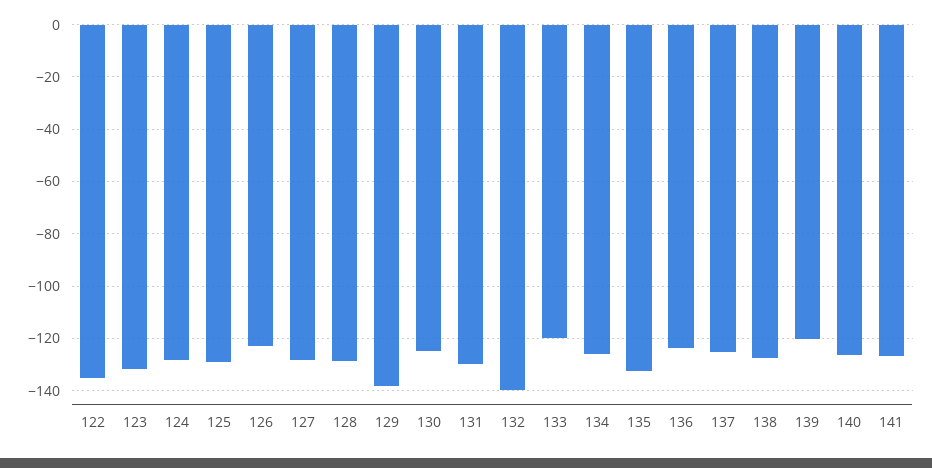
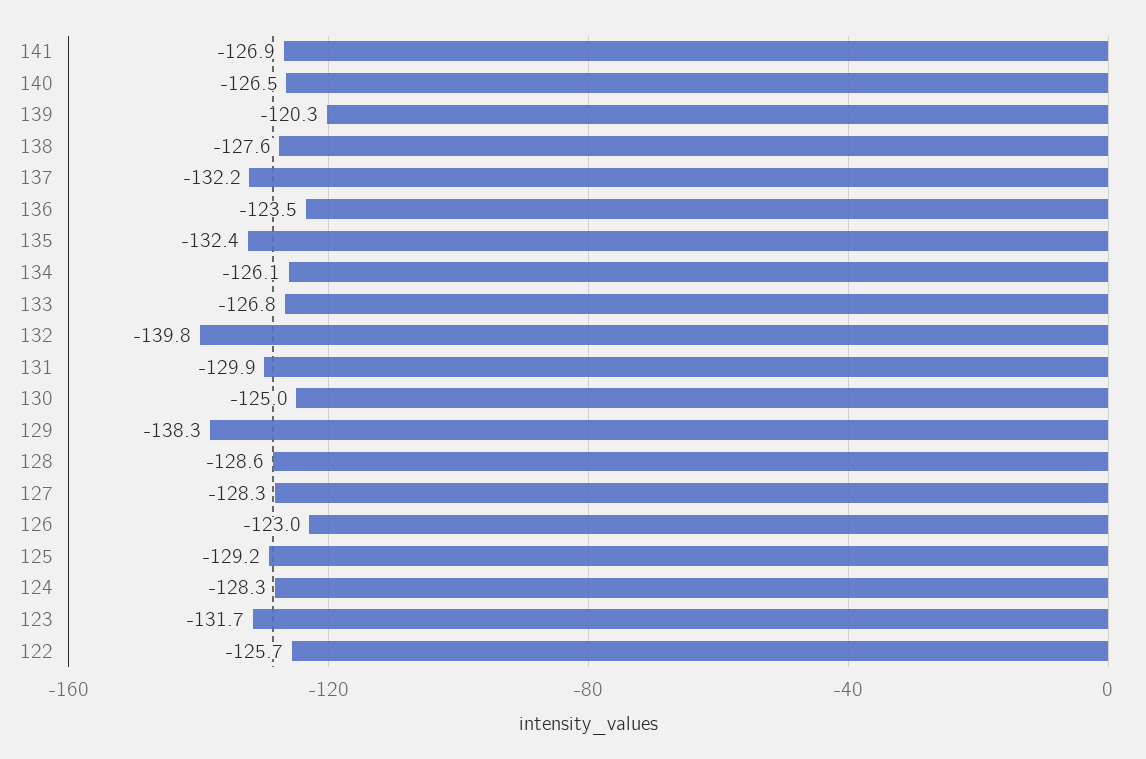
122: -135 -> -125.7
133: -120 -> -126.8
137: -125 -> -132.2

